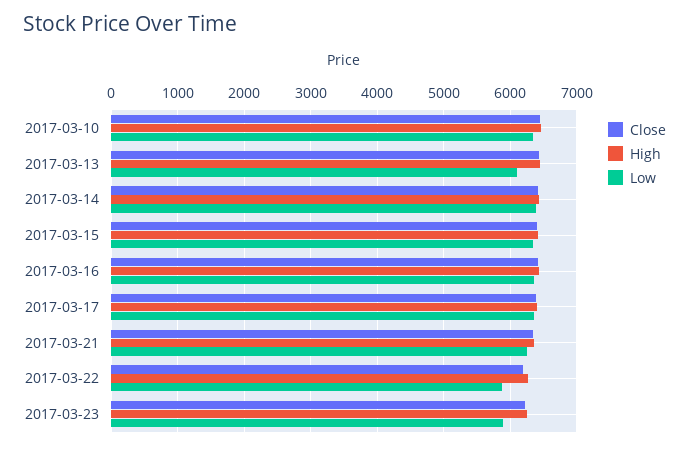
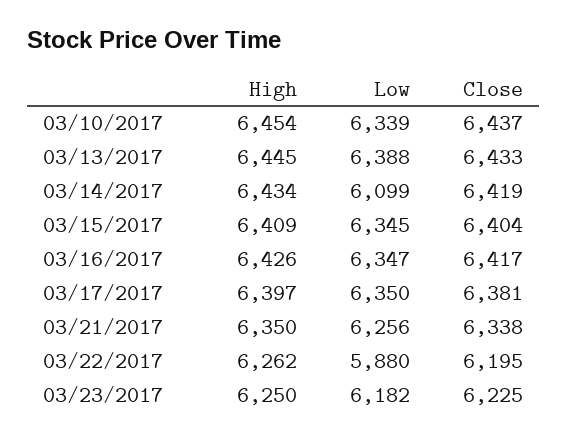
Low, 2017-03-13: 6100 -> 6388
Low, 2017-03-14: 6400 -> 6099
Low, 2017-03-23: 5900 -> 6182

